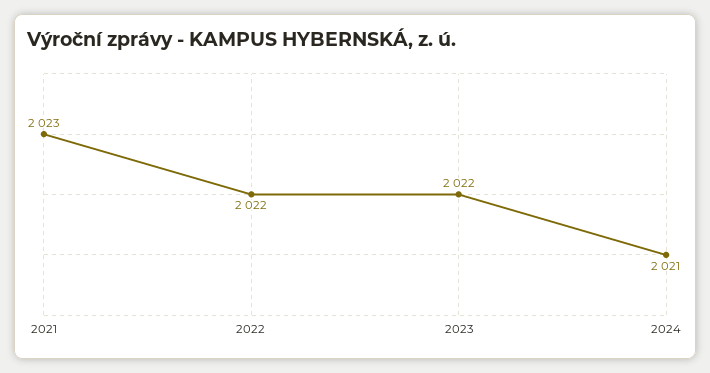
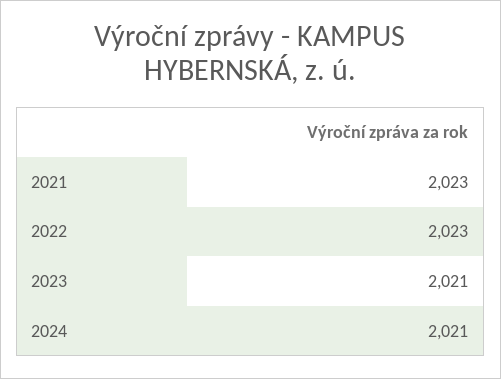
2022: 2022 -> 2023
2023: 2022 -> 2021

